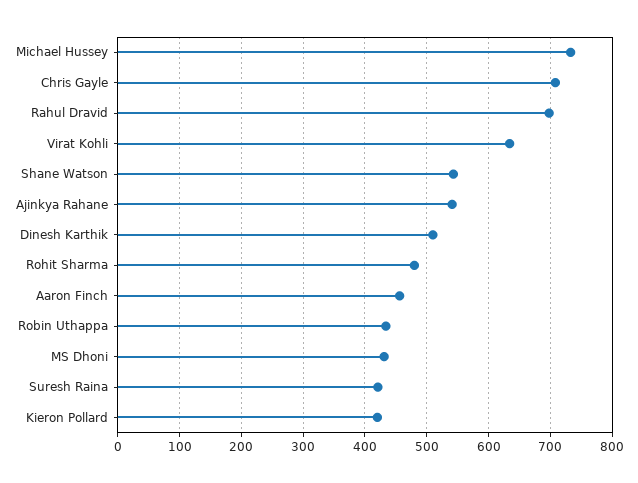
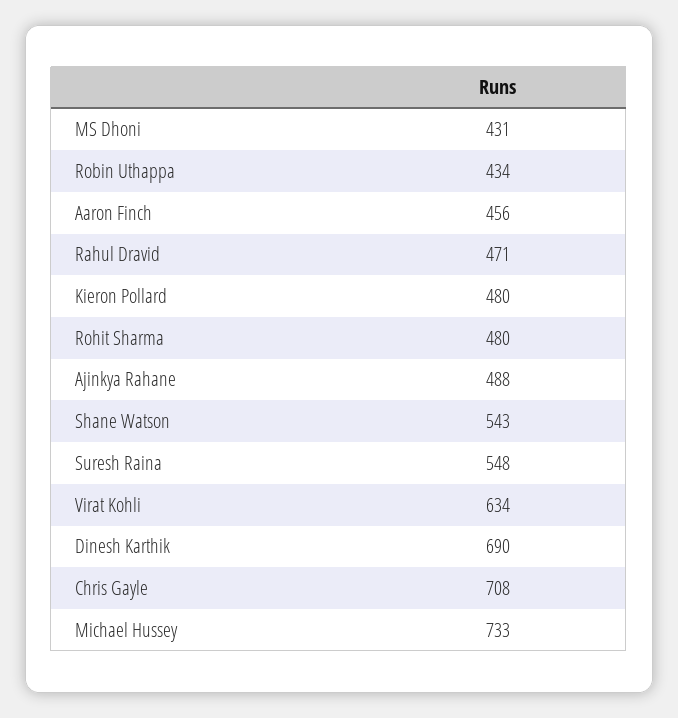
Rahul Dravid: 700 -> 471
Ajinkya Rahane: 540 -> 488
Dinesh Karthik: 510 -> 690
Suresh Raina: 420 -> 548
Kieron Pollard: 420 -> 480

